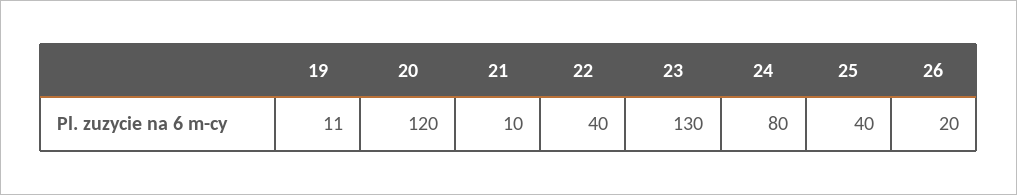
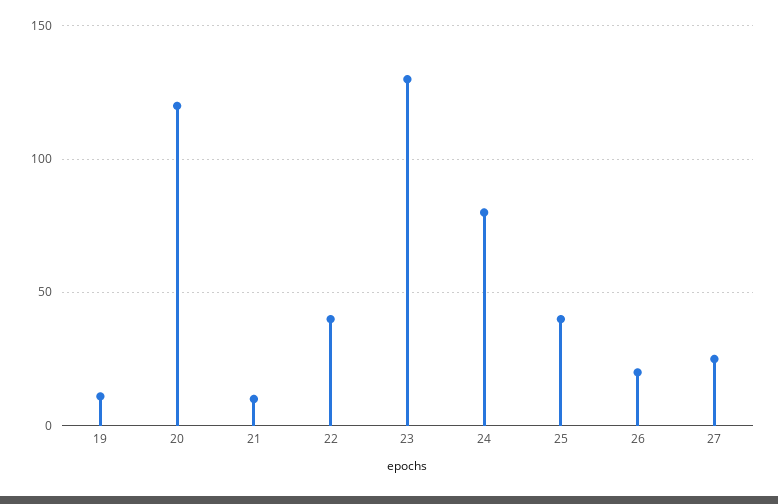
27: none -> 25

